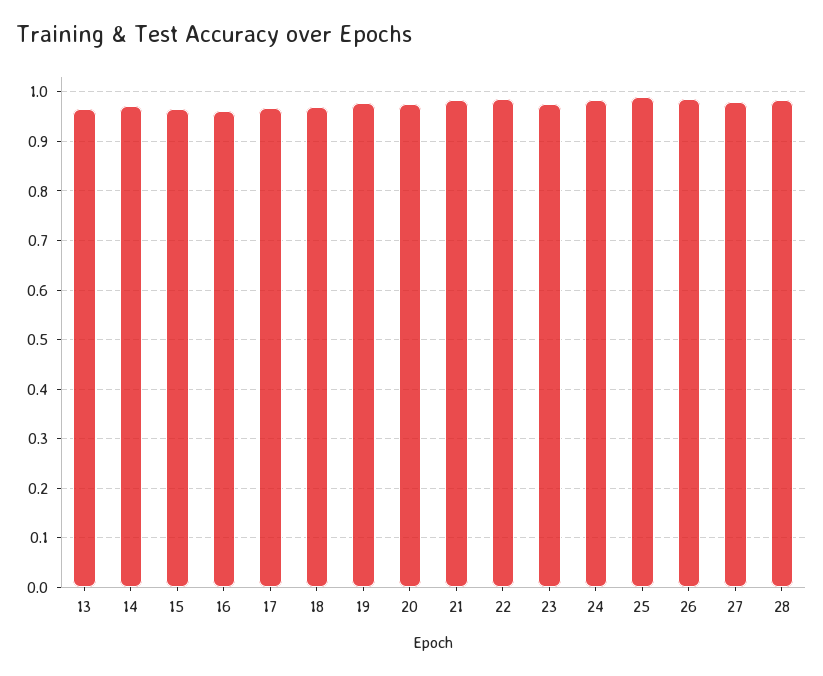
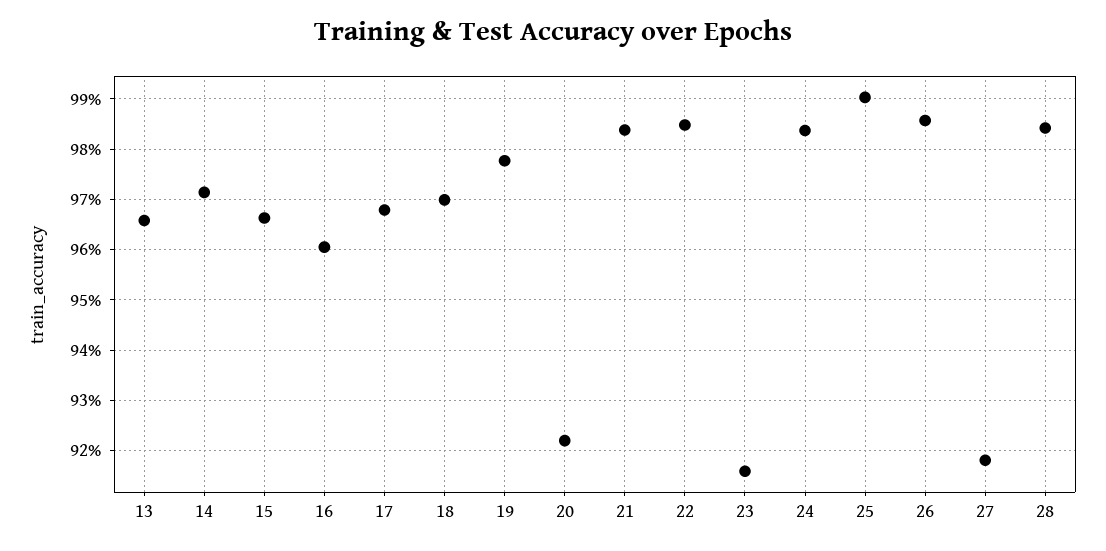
20: 0.98 -> 0.922
23: 0.98 -> 0.916
27: 0.98 -> 0.918

